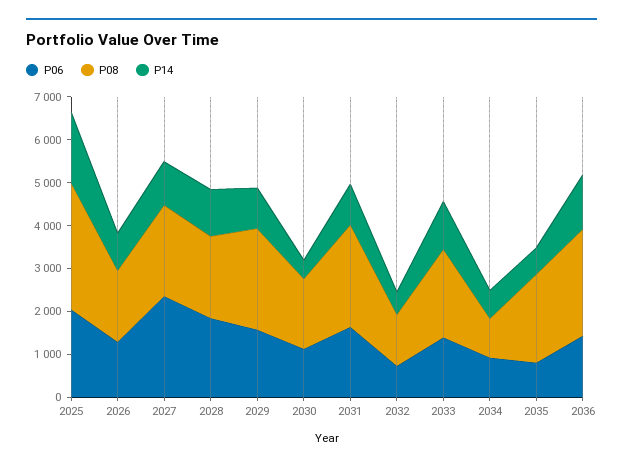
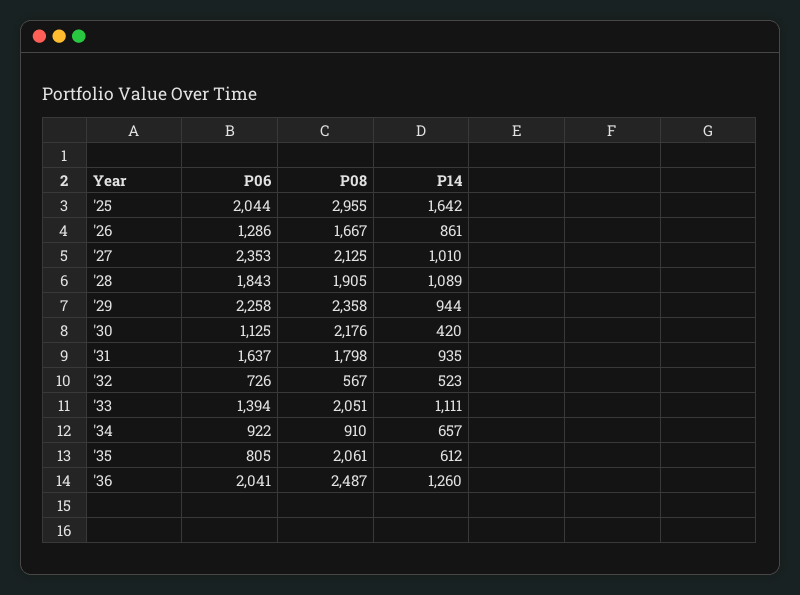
P06, 2029: 1600 -> 2258
P08, 2030: 1600 -> 2176
P08, 2031: 2400 -> 1798
P08, 2032: 1200 -> 567
P06, 2036: 1400 -> 2041

